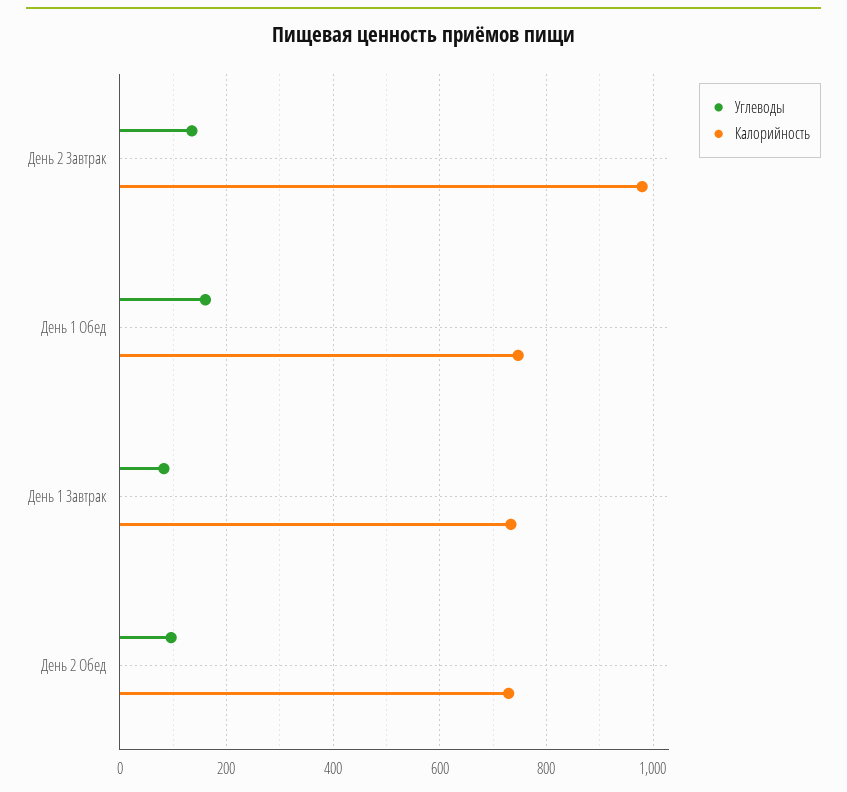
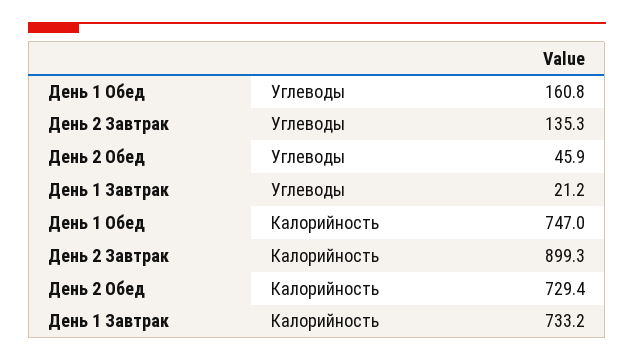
Калорийность, День 2 Завтрак: 980 -> 899.3
Углеводы, День 1 Завтрак: 80 -> 21.2
Углеводы, День 2 Обед: 100 -> 45.9

